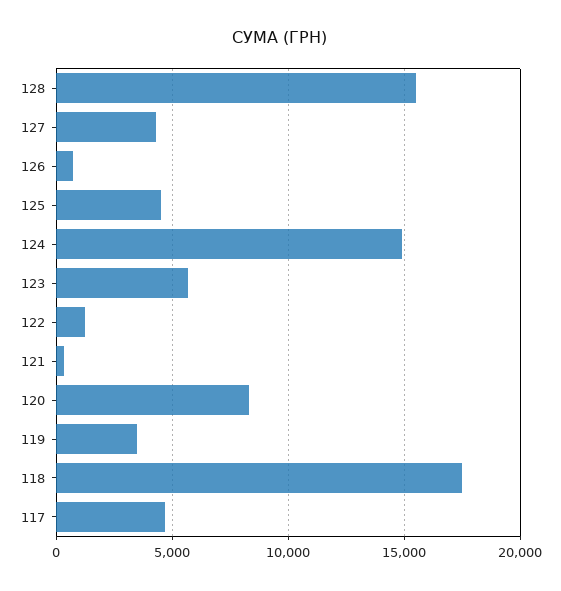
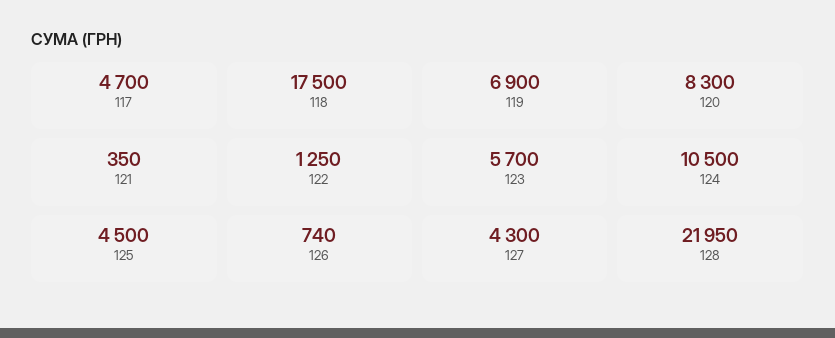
128: 15500 -> 21950
124: 15000 -> 10500
119: 3500 -> 6900

